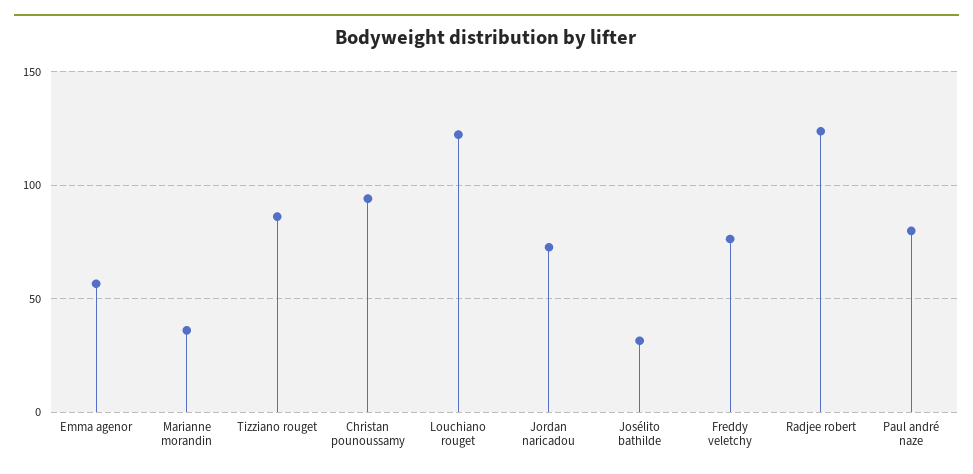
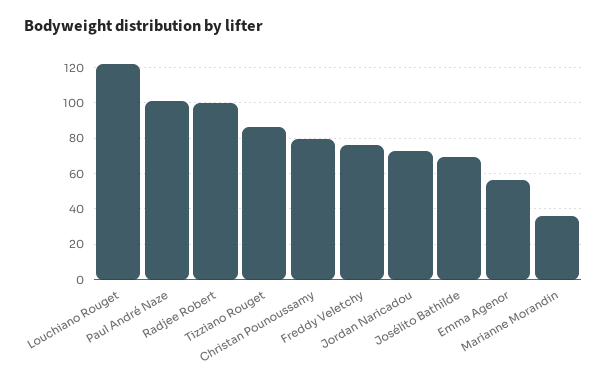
Christan pounoussamy: 95 -> 80
Josélito bathilde: 30 -> 70
Radjee robert: 125 -> 100
Paul andré naze: 80 -> 100

